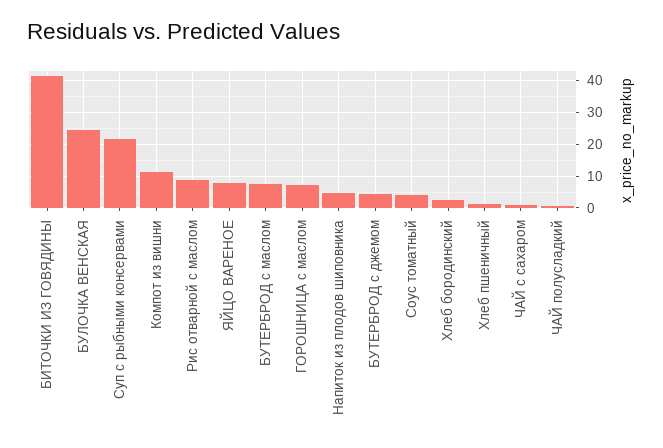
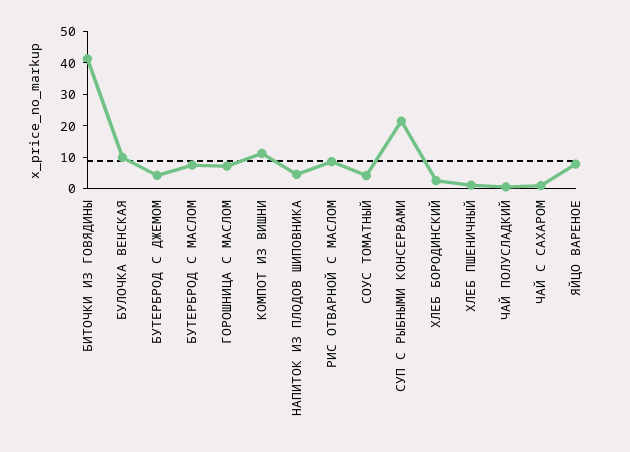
БУЛОЧКА ВЕНСКАЯ: 24 -> 10

